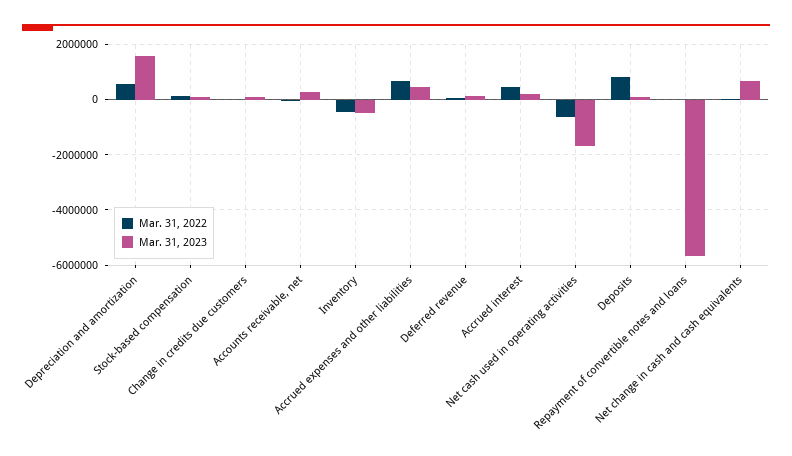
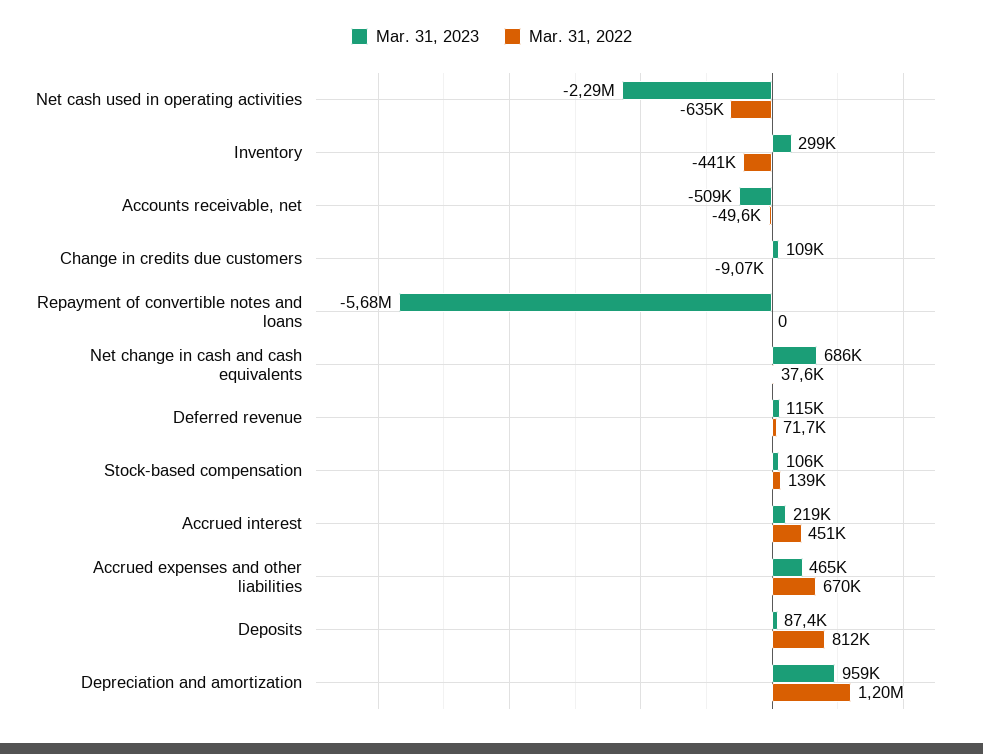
Mar. 31, 2022, Depreciation and amortization: 500000 -> 1200000
Mar. 31, 2023, Depreciation and amortization: 1500000 -> 959000
Mar. 31, 2023, Accounts receivable, net: 250000 -> -509000
Mar. 31, 2023, Inventory: -500000 -> 299000
Mar. 31, 2023, Net cash used in operating activities: -1750000 -> -2290000

